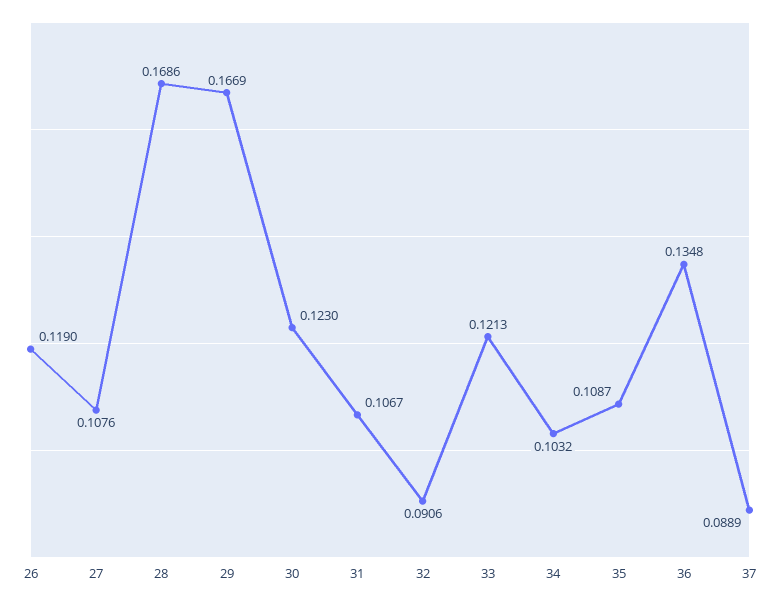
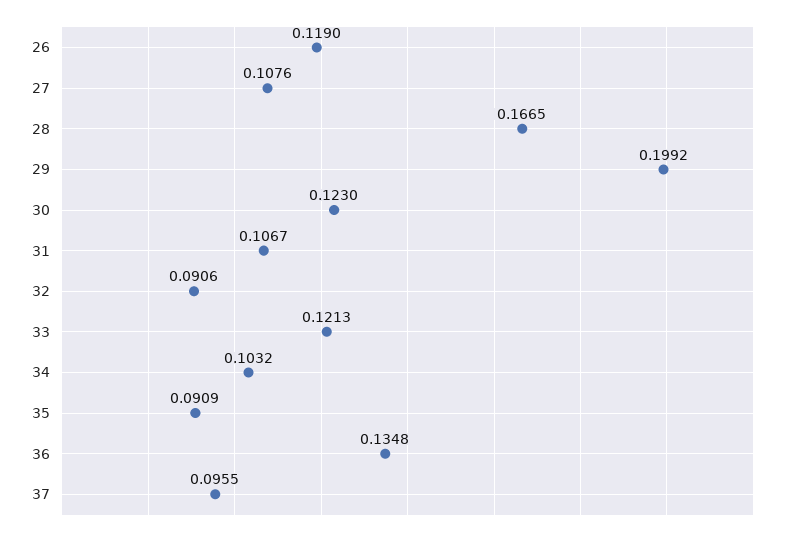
28: 0.1686 -> 0.1665
29: 0.1669 -> 0.1992
35: 0.1087 -> 0.0909
37: 0.0889 -> 0.0955

